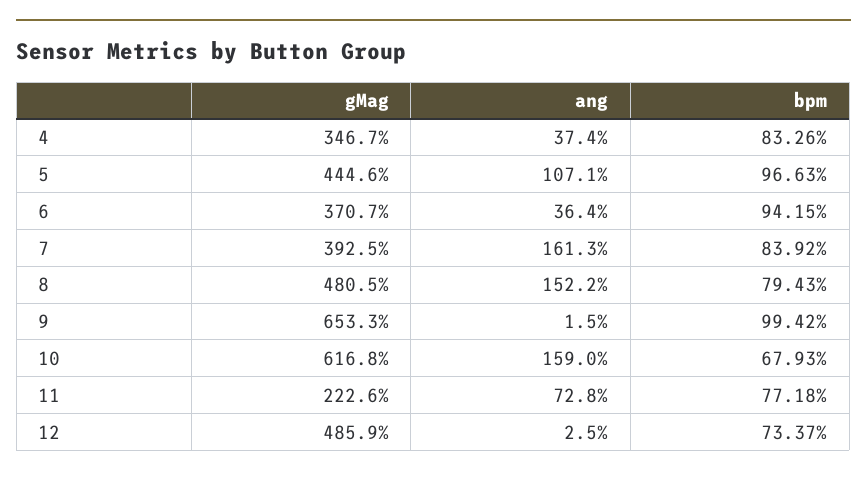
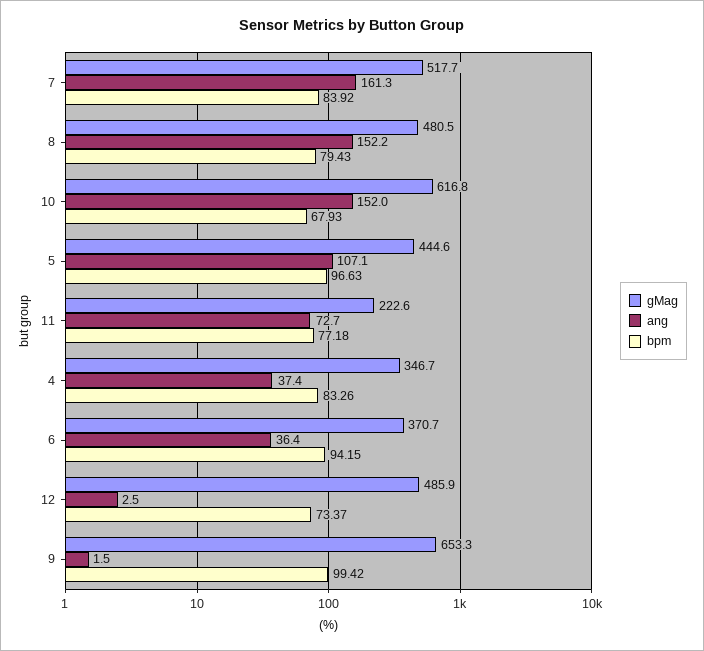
gMag, 7: 392.5 -> 517.7
ang, 10: 159 -> 152
ang, 11: 72.8 -> 72.7

